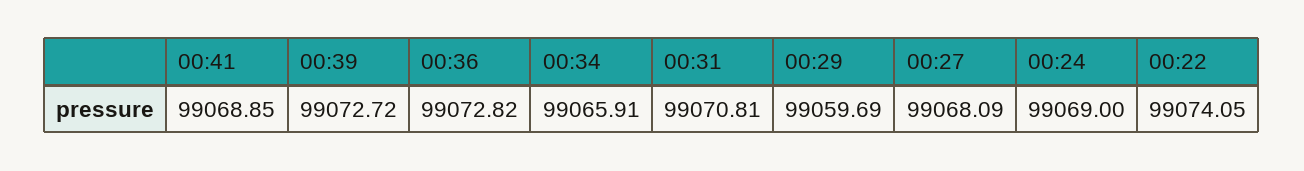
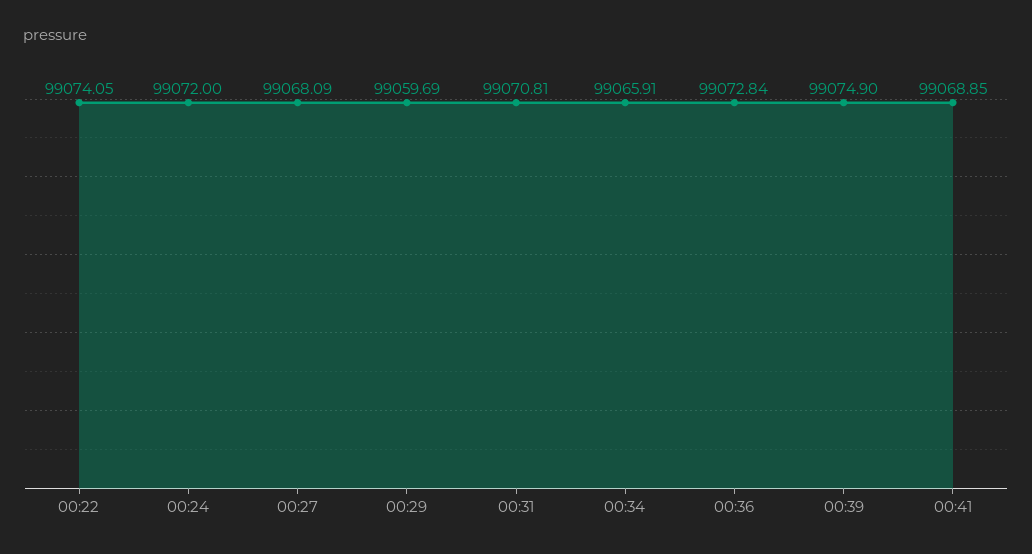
00:39: 99072.72 -> 99074.9
00:36: 99072.82 -> 99072.84
00:24: 99069 -> 99072

